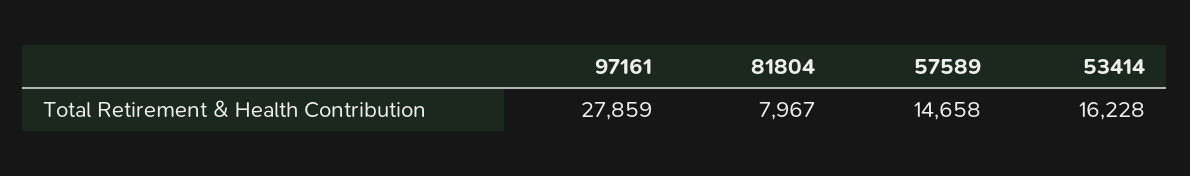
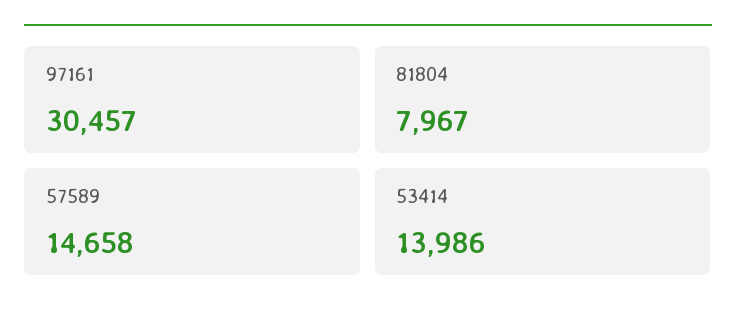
97161: 27859 -> 30457
53414: 16228 -> 13986

